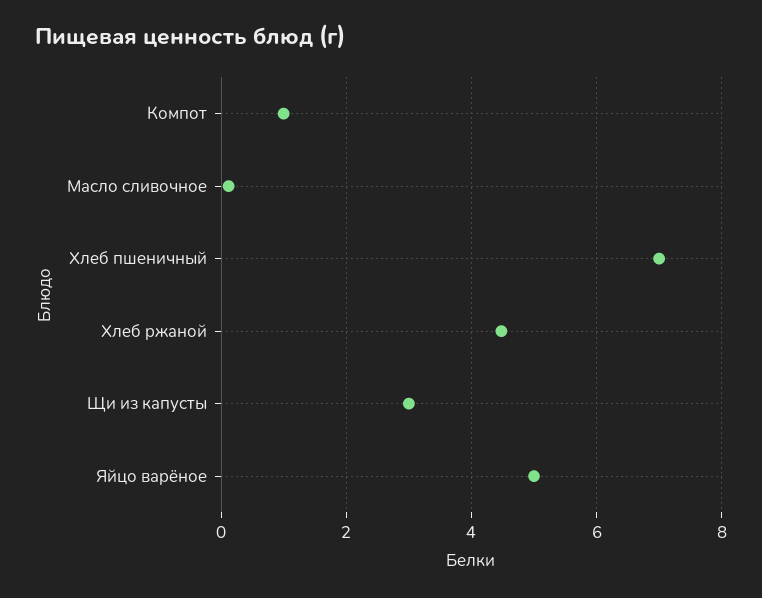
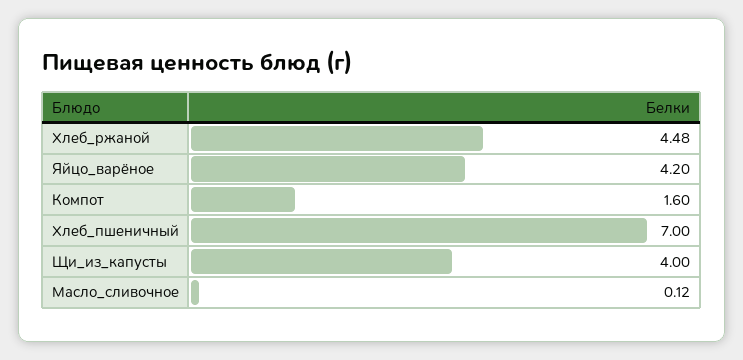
Компот: 1 -> 1.6
Щи из капусты: 3 -> 4
Яйцо варёное: 5 -> 4.2

